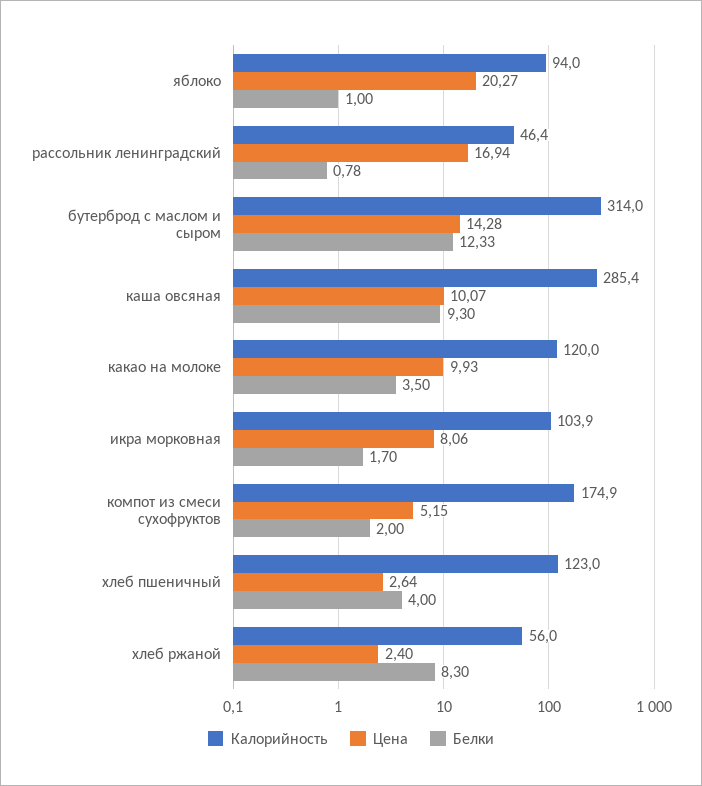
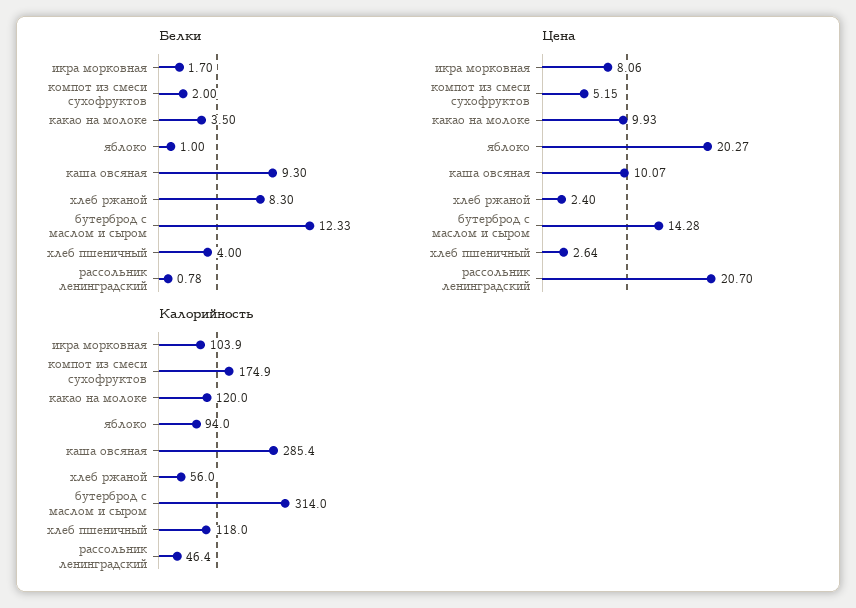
Цена, рассольник ленинградский: 16.94 -> 20.7
Калорийность, хлеб пшеничный: 123 -> 118

